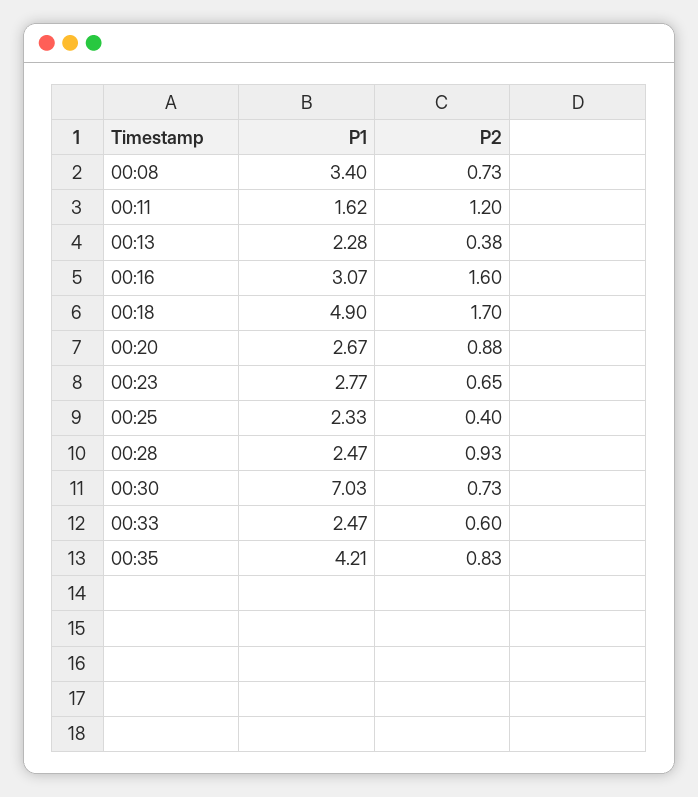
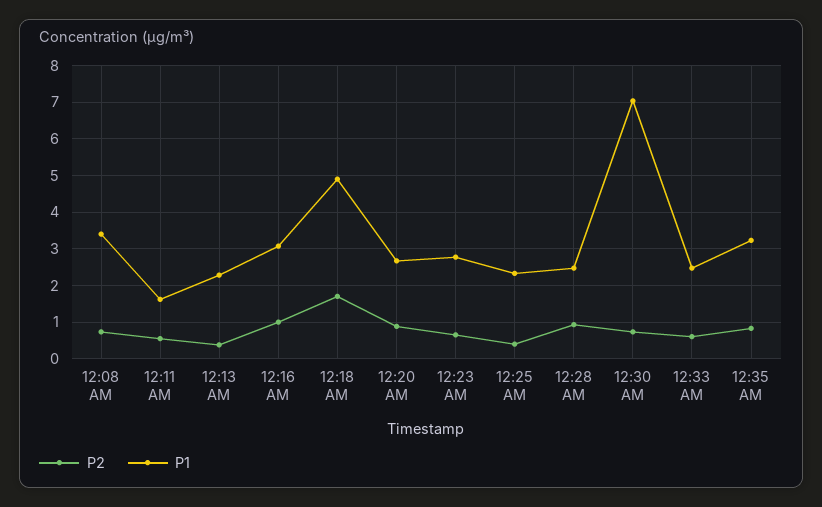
P2, 00:11: 1.2 -> 0.6
P2, 00:16: 1.6 -> 1
P1, 00:35: 4.21 -> 3.2

